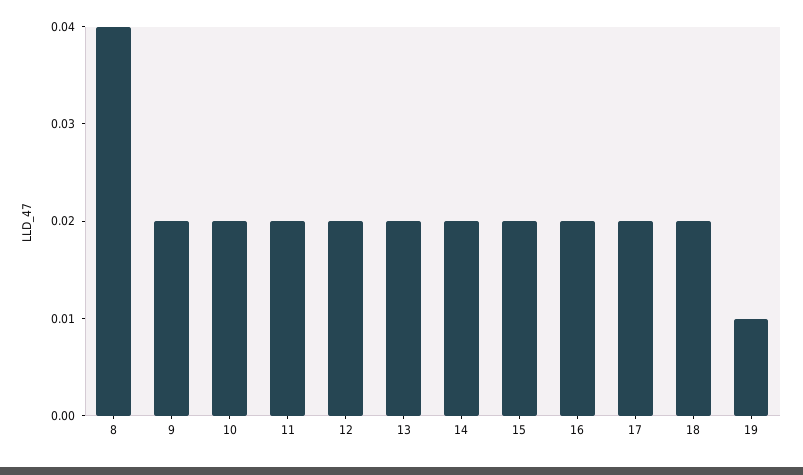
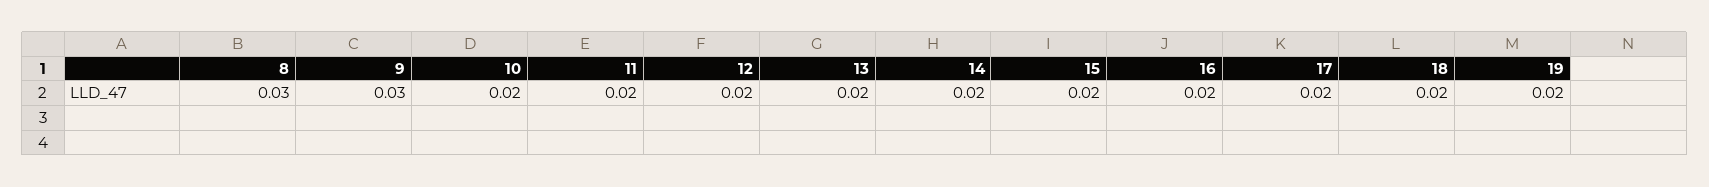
8: 0.04 -> 0.03
9: 0.02 -> 0.03
19: 0.01 -> 0.02

